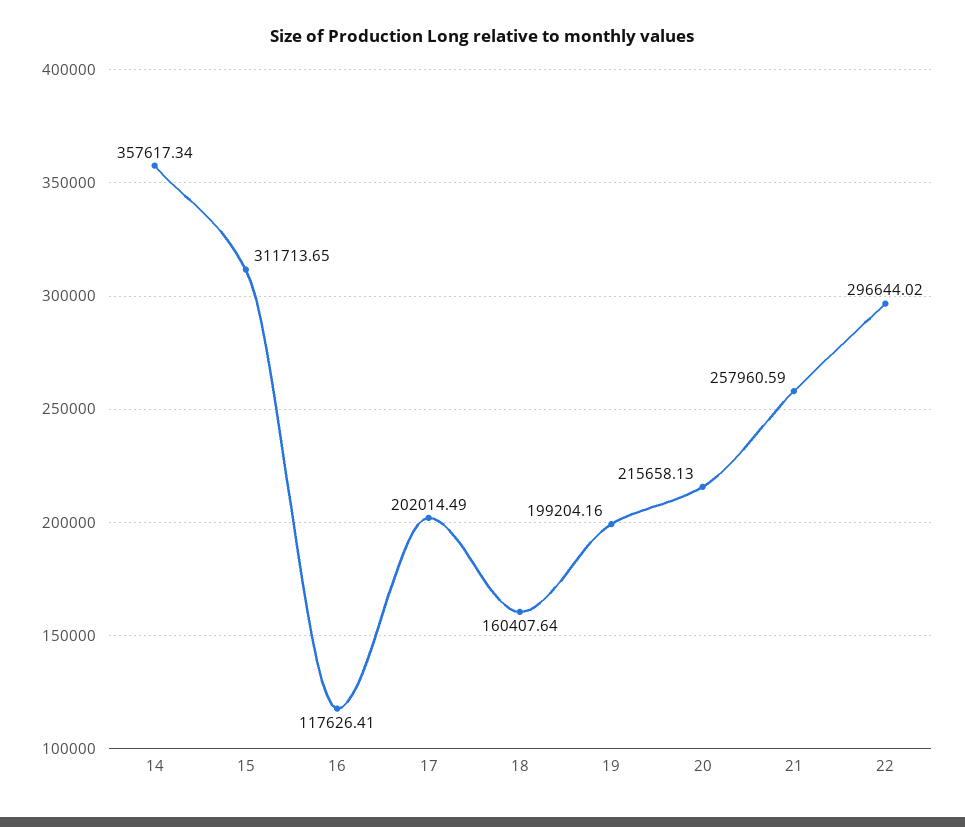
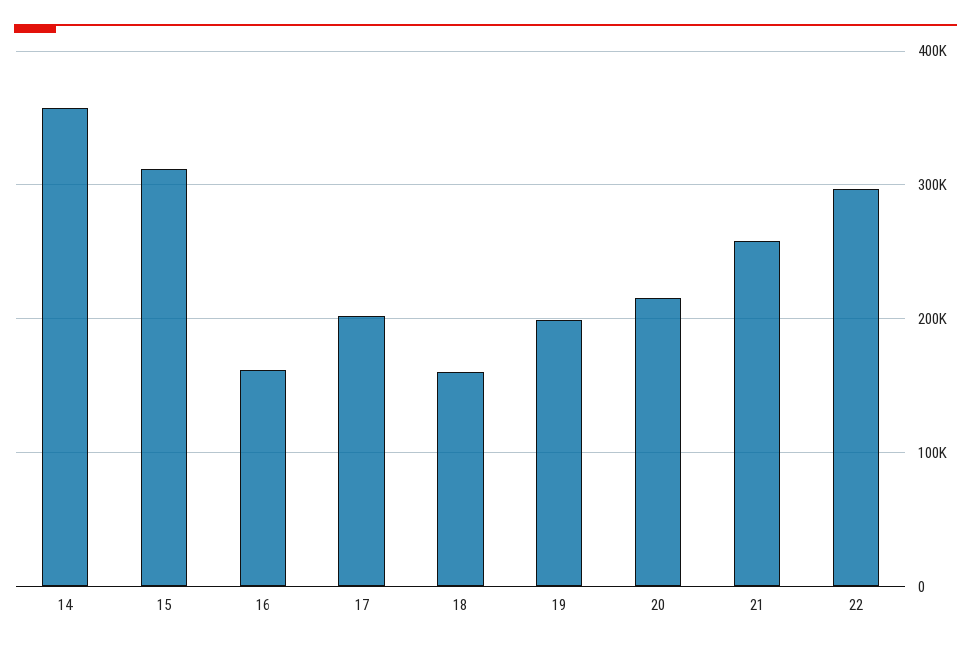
16: 117626.41 -> 160000

